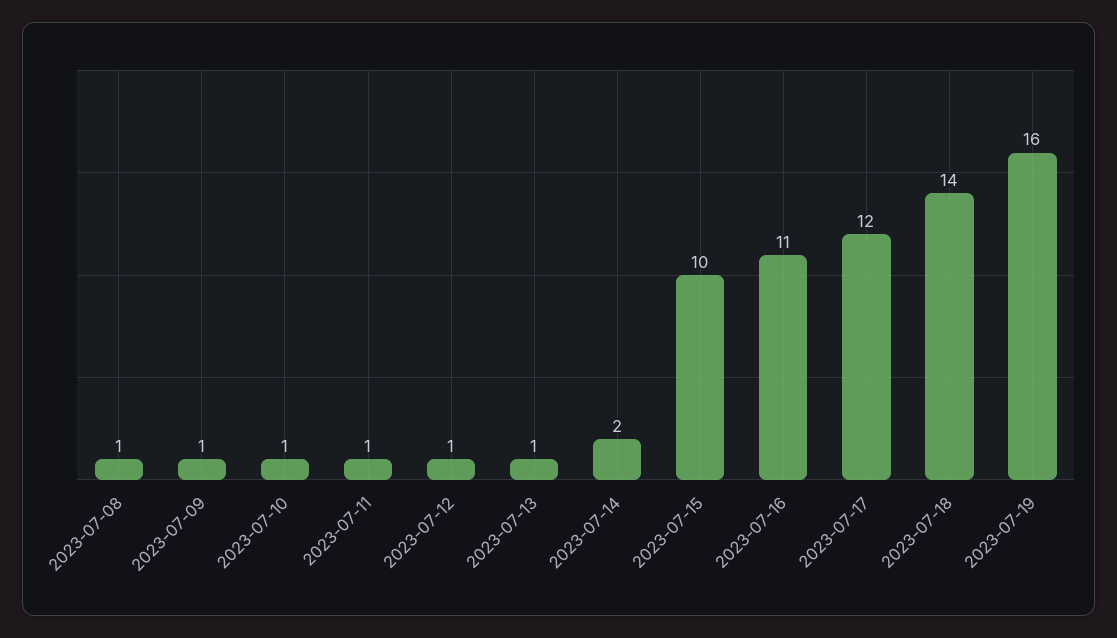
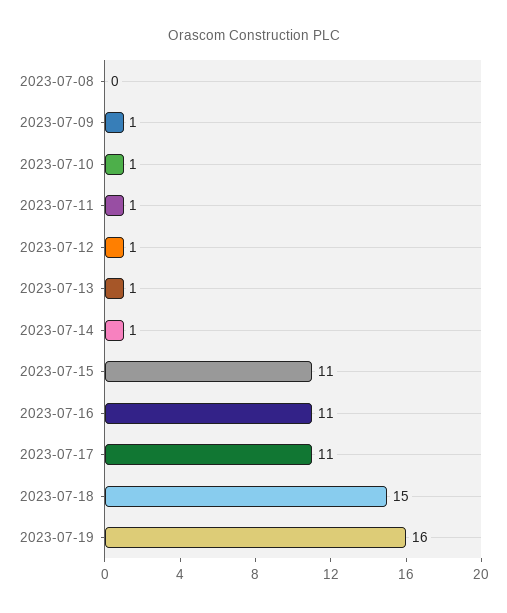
2023-07-08: 1 -> 0
2023-07-14: 2 -> 1
2023-07-15: 10 -> 11
2023-07-17: 12 -> 11
2023-07-18: 14 -> 15

